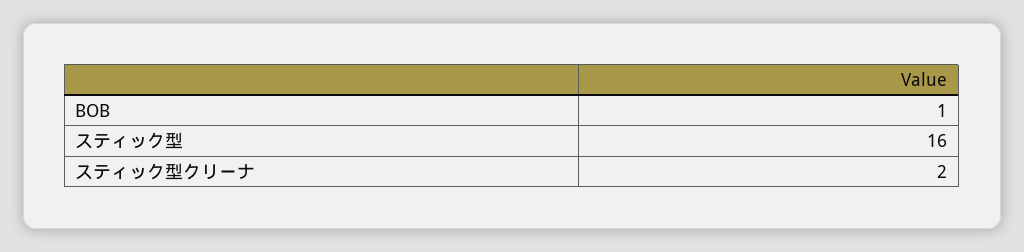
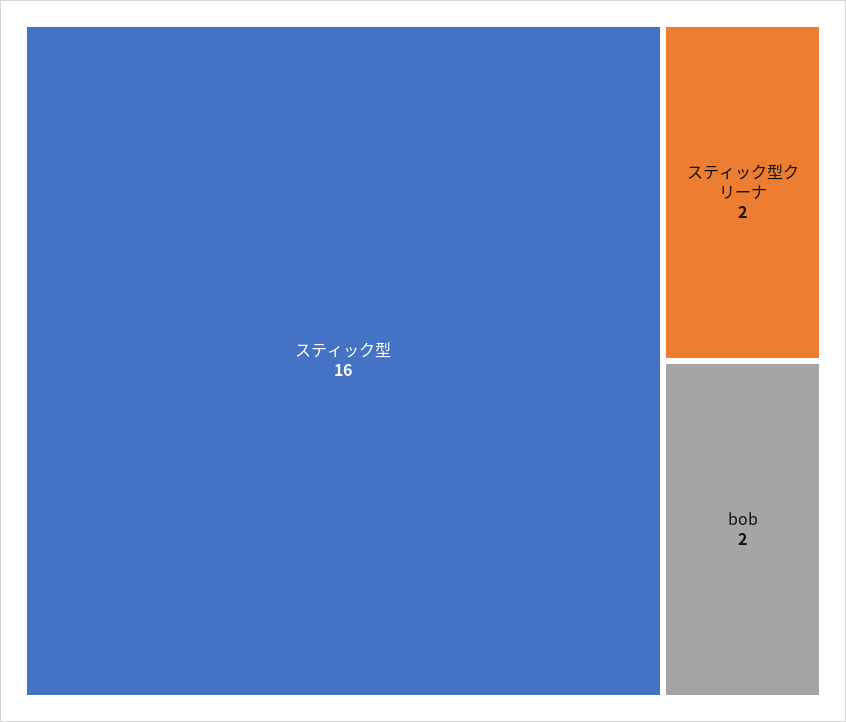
BOB: 1 -> 2

